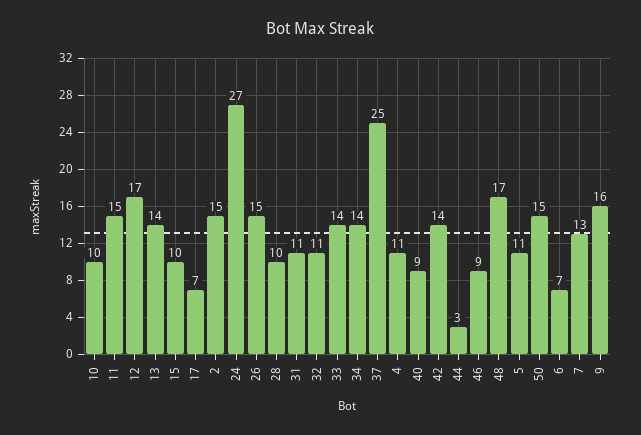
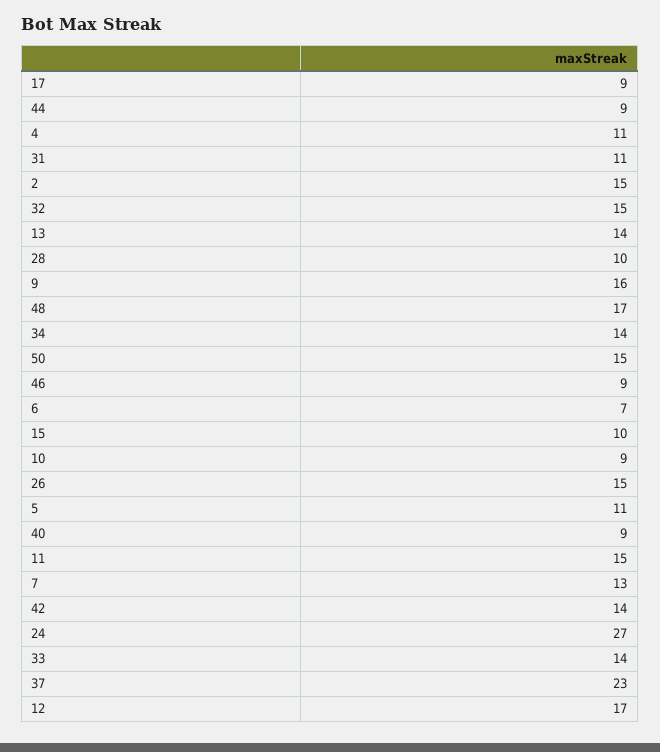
10: 10 -> 9
17: 7 -> 9
32: 11 -> 15
37: 25 -> 23
44: 3 -> 9

